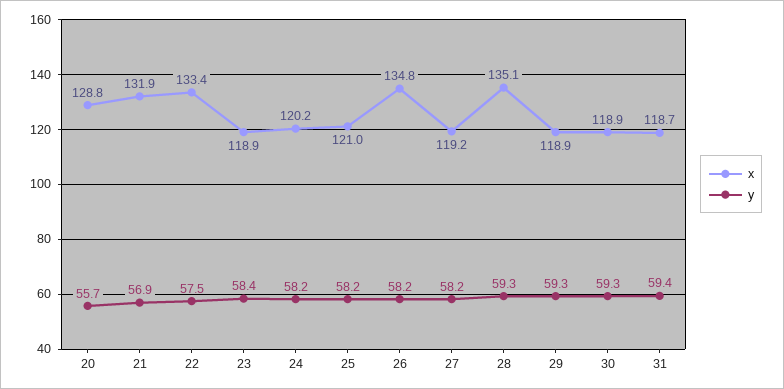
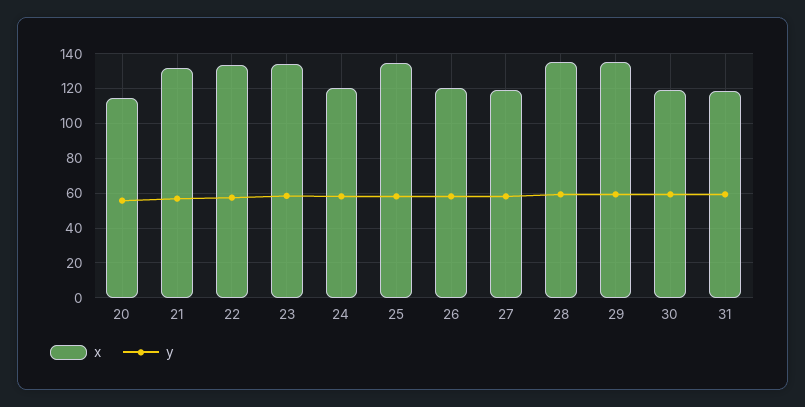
x, 20: 128.8 -> 115
x, 23: 118.9 -> 135
x, 25: 121 -> 135
x, 26: 134.8 -> 120
x, 29: 118.9 -> 135

